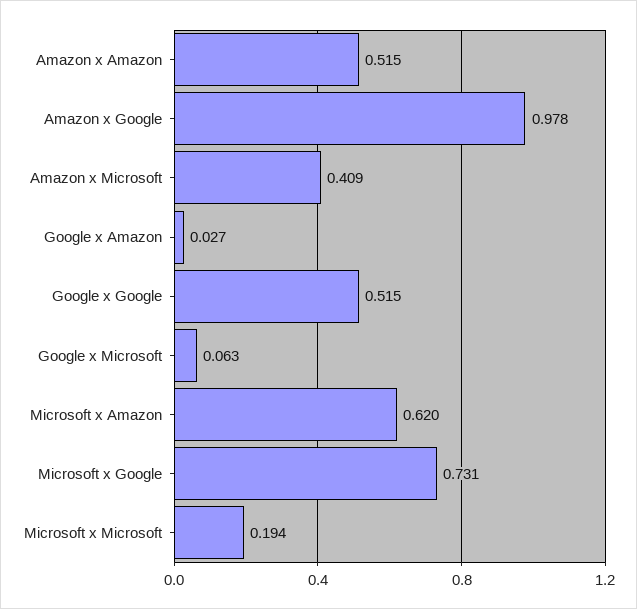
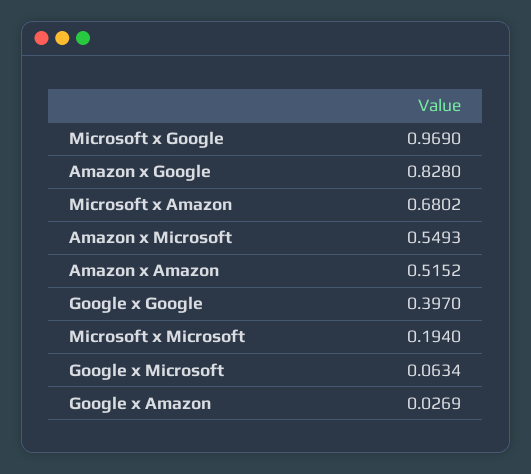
Amazon x Google: 0.978 -> 0.828
Amazon x Microsoft: 0.409 -> 0.5493
Google x Google: 0.515 -> 0.397
Microsoft x Amazon: 0.62 -> 0.6802
Microsoft x Google: 0.731 -> 0.969

